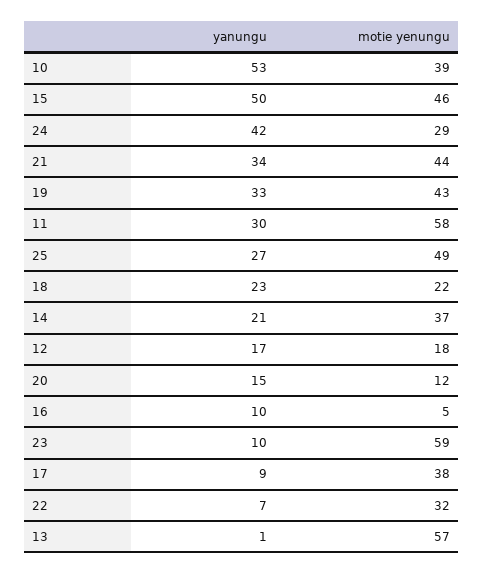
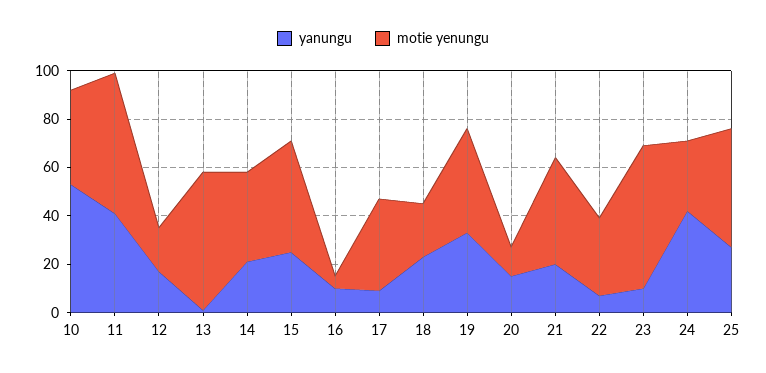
yanungu, 15: 50 -> 25
yanungu, 21: 34 -> 20
yanungu, 11: 30 -> 40

